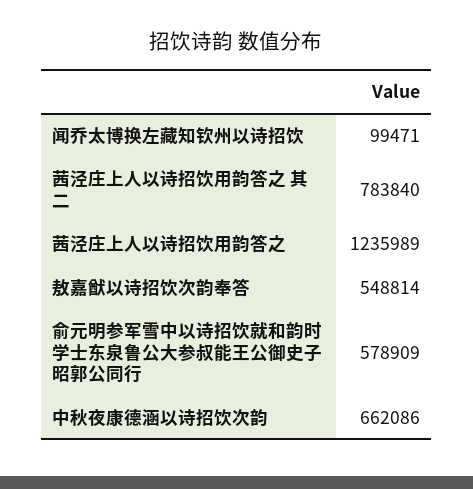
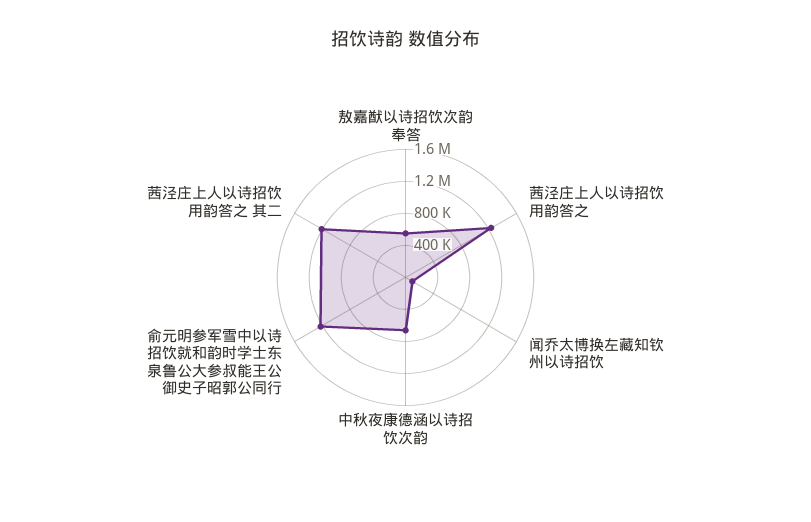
茜泾庄上人以诗招饮用韵答之 其二: 783840 -> 1200000
俞元明参军雪中以诗招饮就和韵时学士东泉鲁公大参叔能王公御史子昭郭公同行: 578909 -> 1200000

